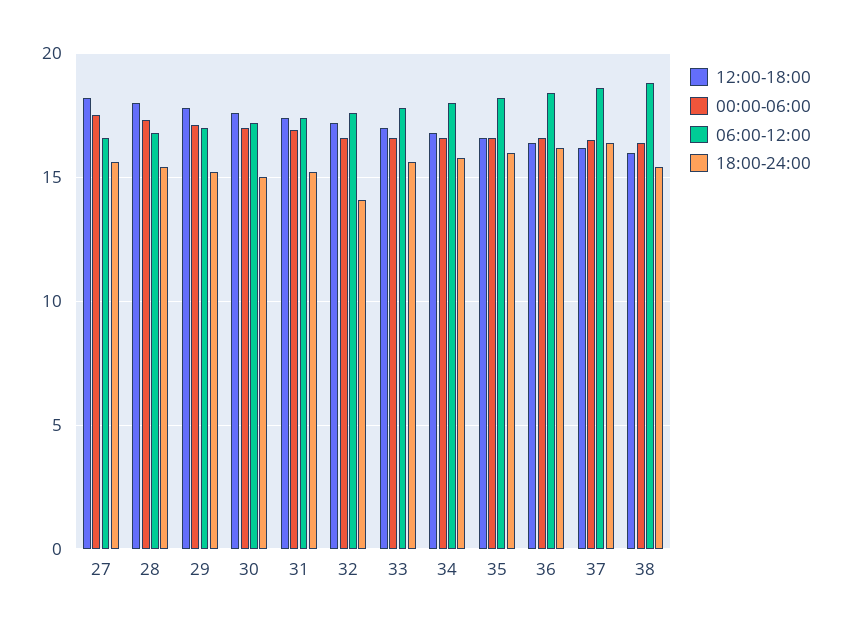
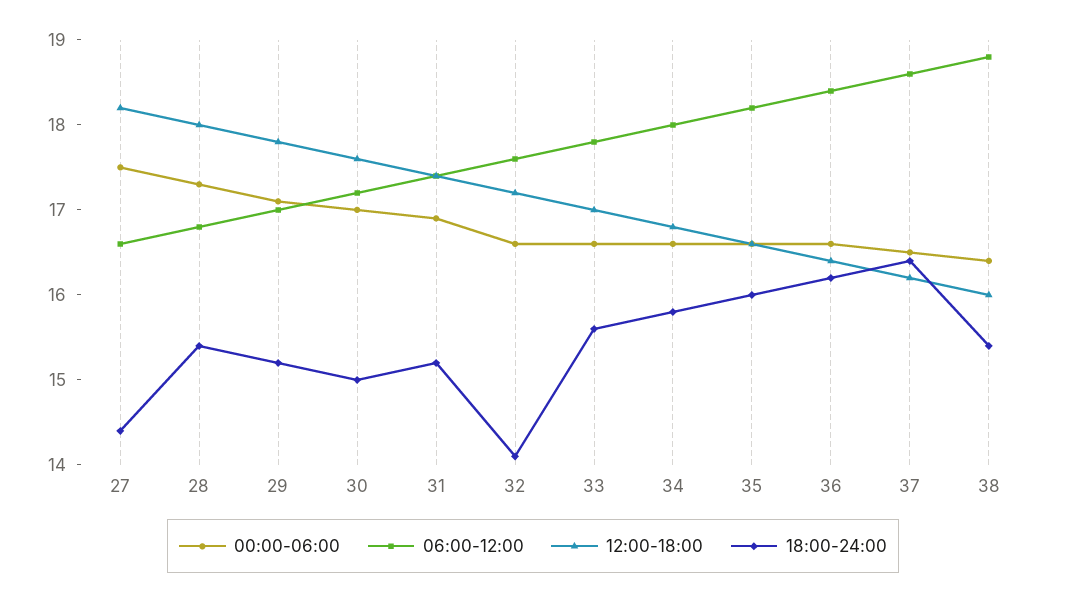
18:00-24:00, 27: 15.5 -> 14.4

